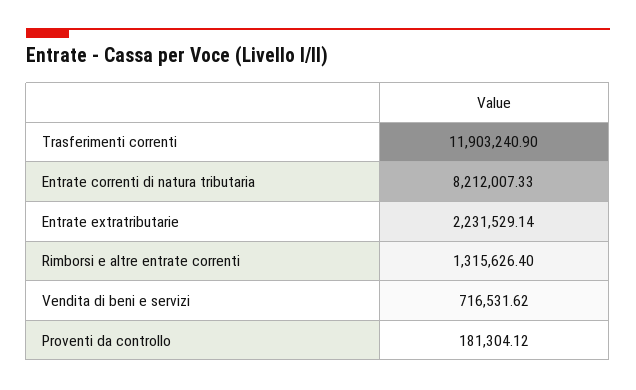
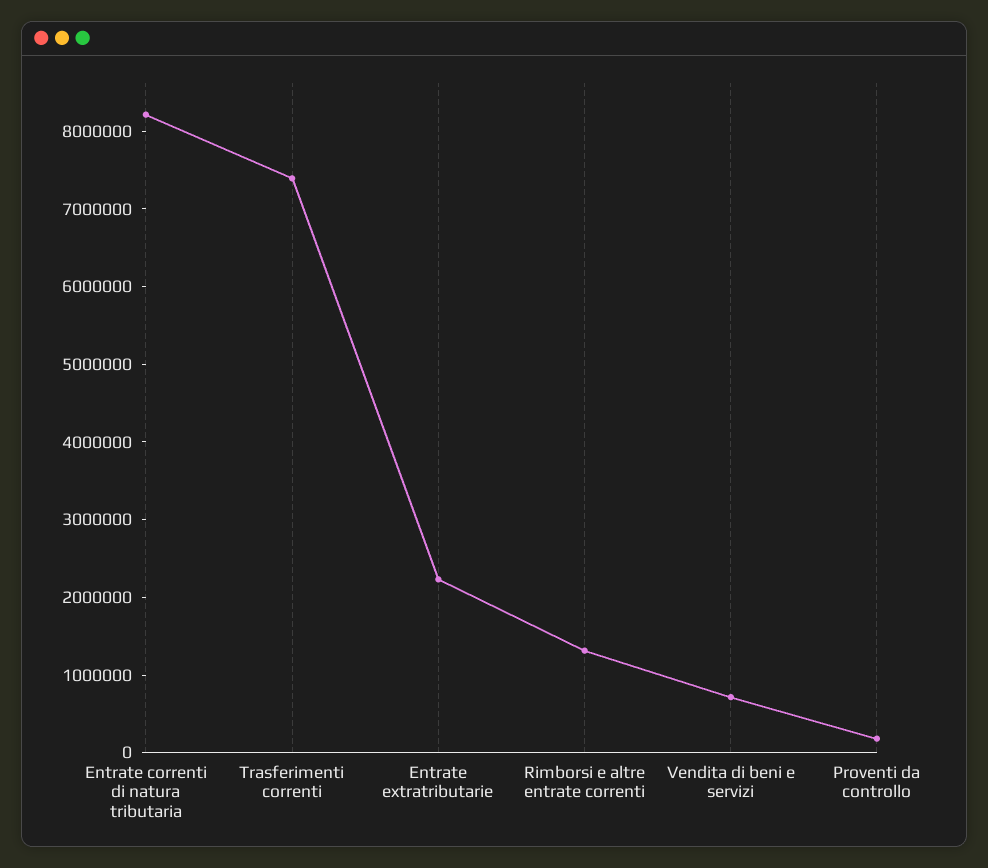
Trasferimenti correnti: 11903240.9 -> 7400000

